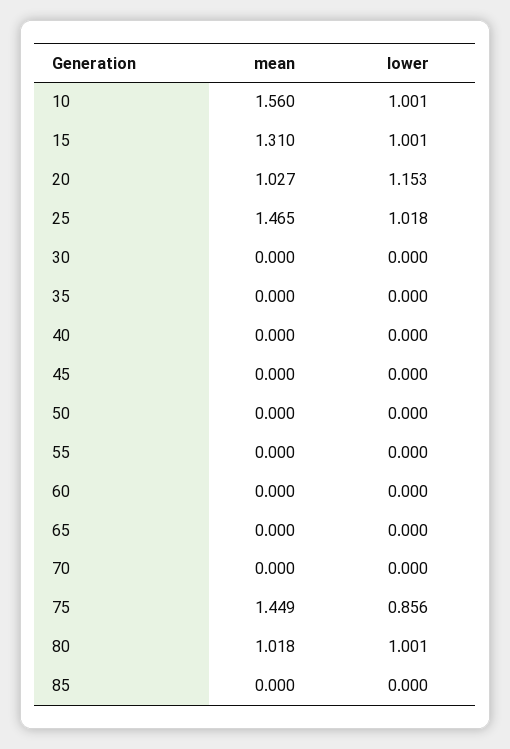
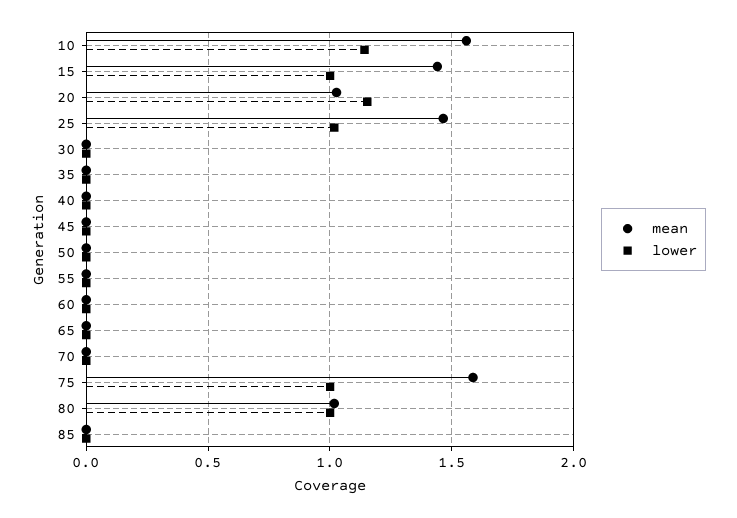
lower, 10: 1.001 -> 1.15
mean, 15: 1.31 -> 1.45
mean, 75: 1.449 -> 1.6
lower, 75: 0.856 -> 1

